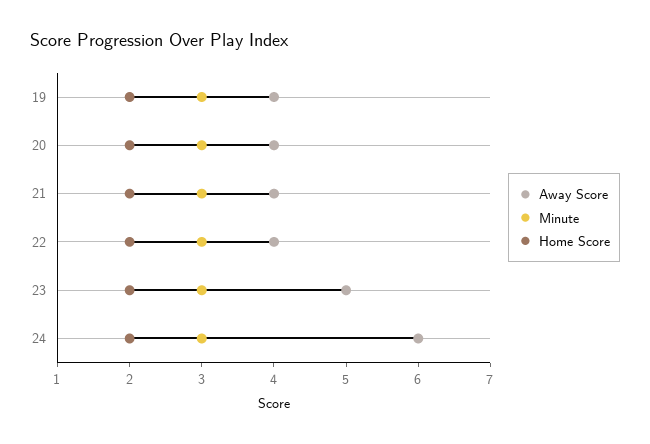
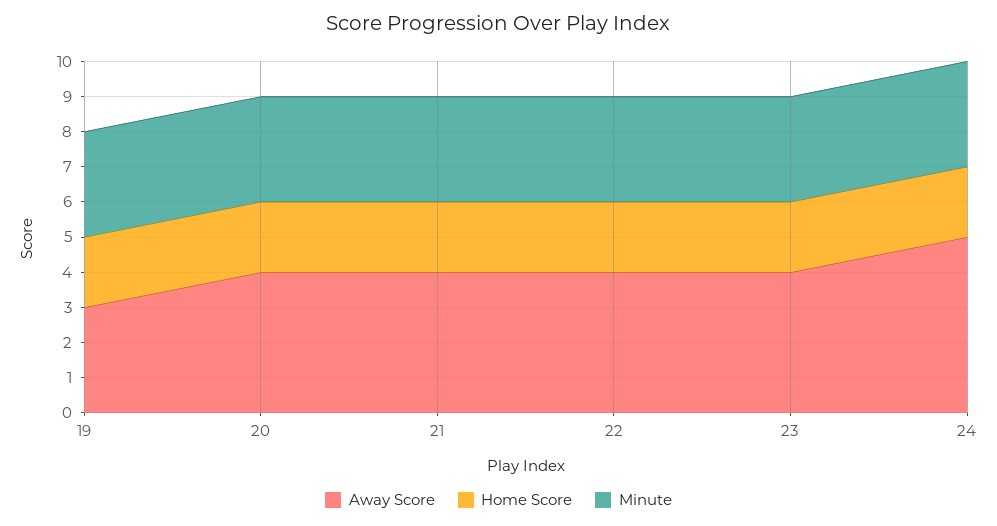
Away Score, 19: 4 -> 3
Away Score, 23: 5 -> 4
Away Score, 24: 6 -> 5

